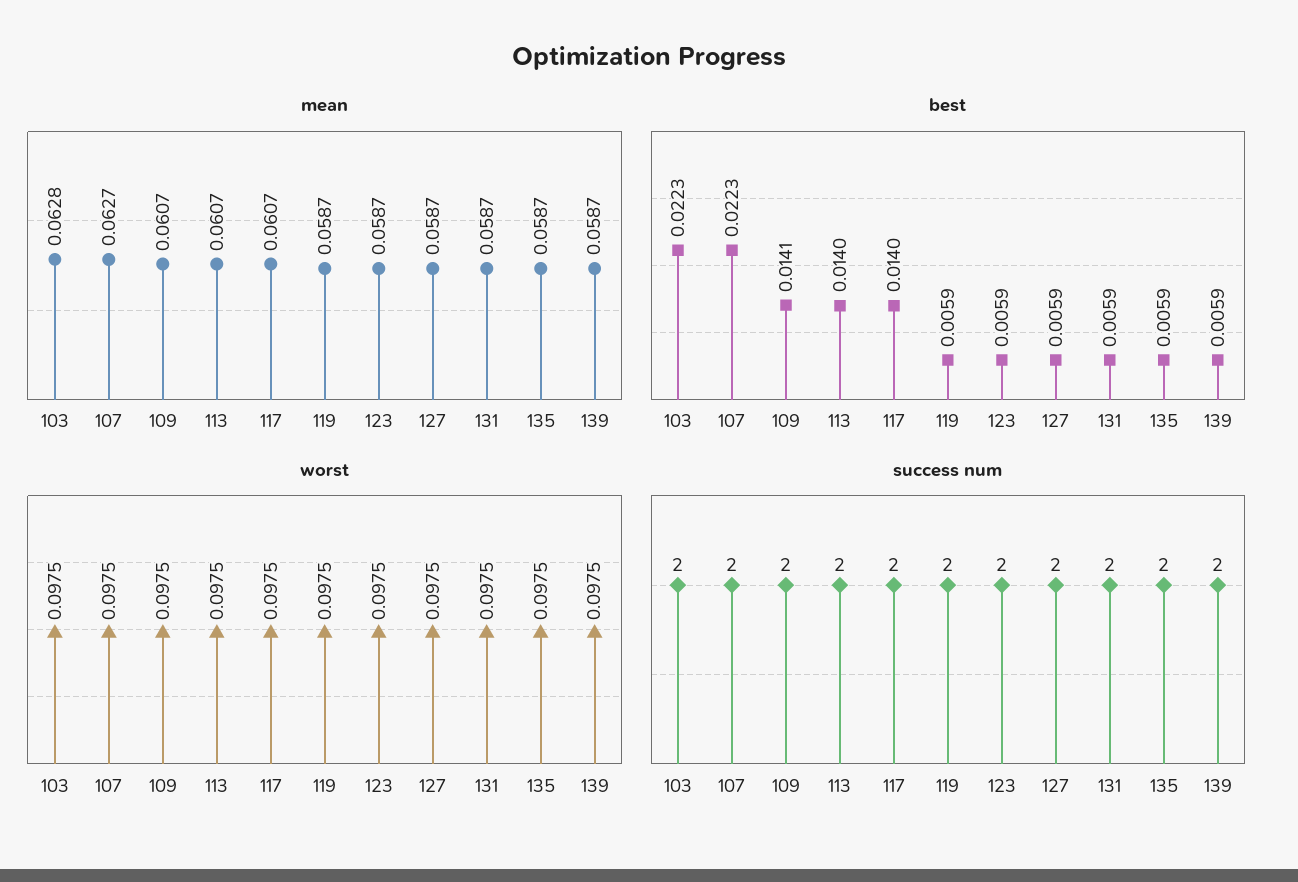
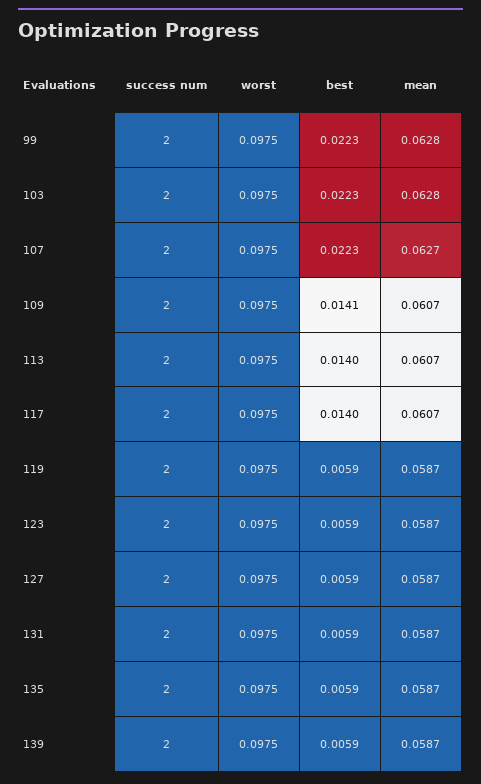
success num, 99: none -> 2
worst, 99: none -> 0.0975
best, 99: none -> 0.0223
mean, 99: none -> 0.0628

